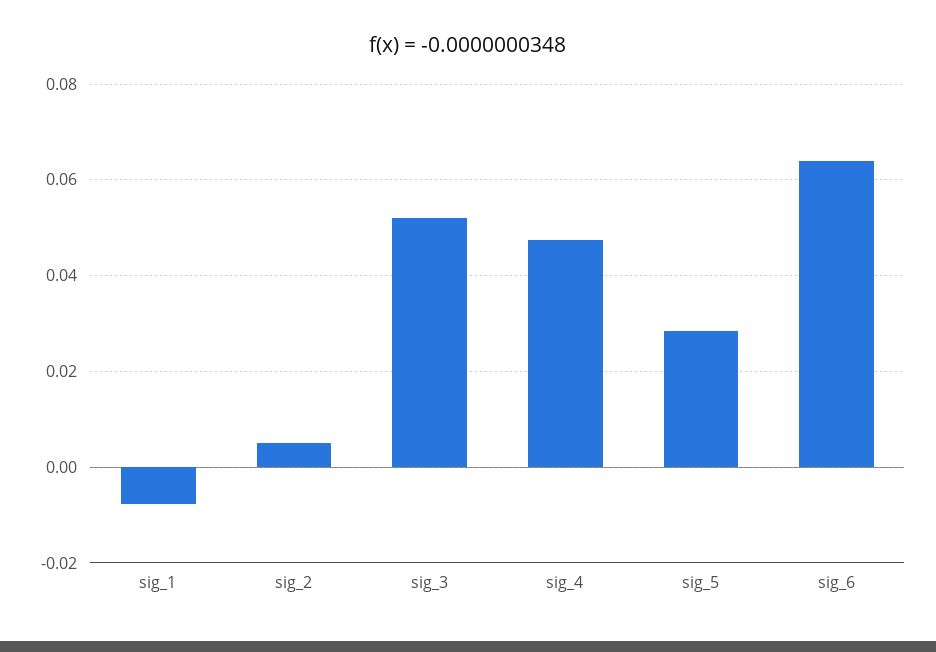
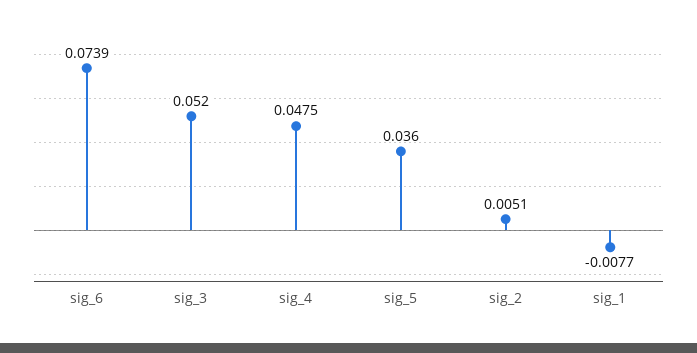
sig_5: 0.028 -> 0.036
sig_6: 0.064 -> 0.0739

